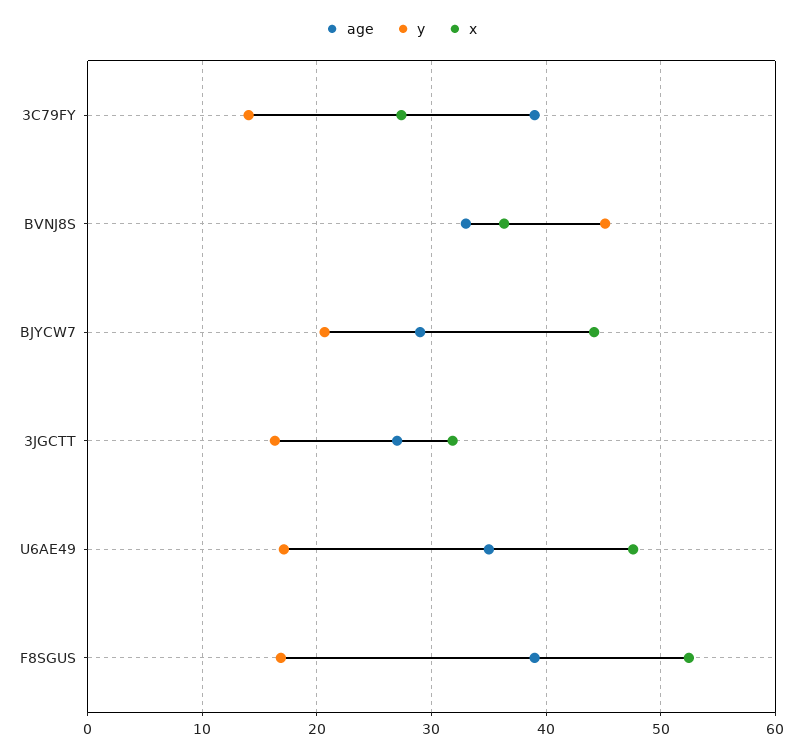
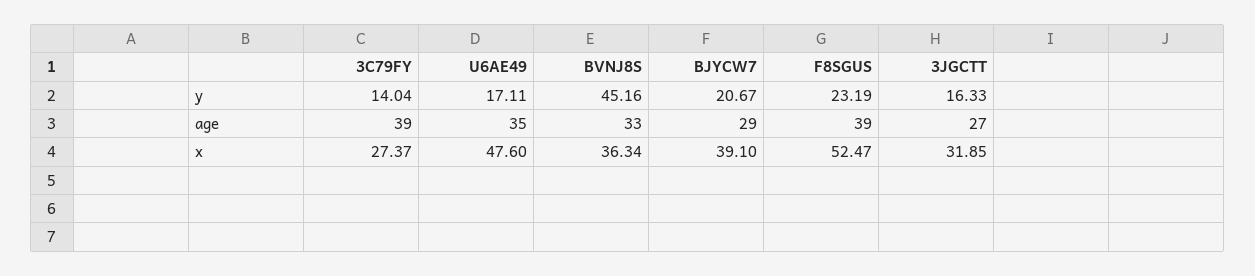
x, BJYCW7: 44 -> 39.1
y, F8SGUS: 17 -> 23.19

